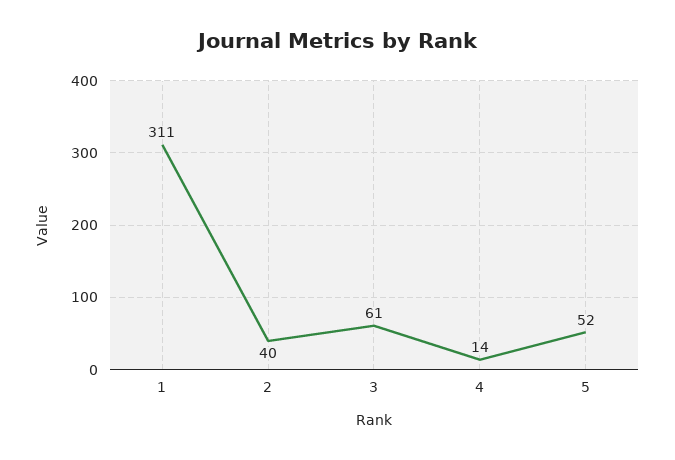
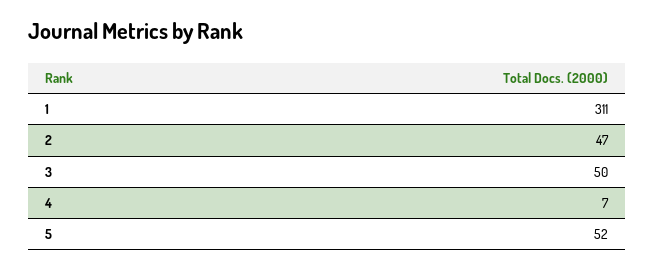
2: 40 -> 47
3: 61 -> 50
4: 14 -> 7

